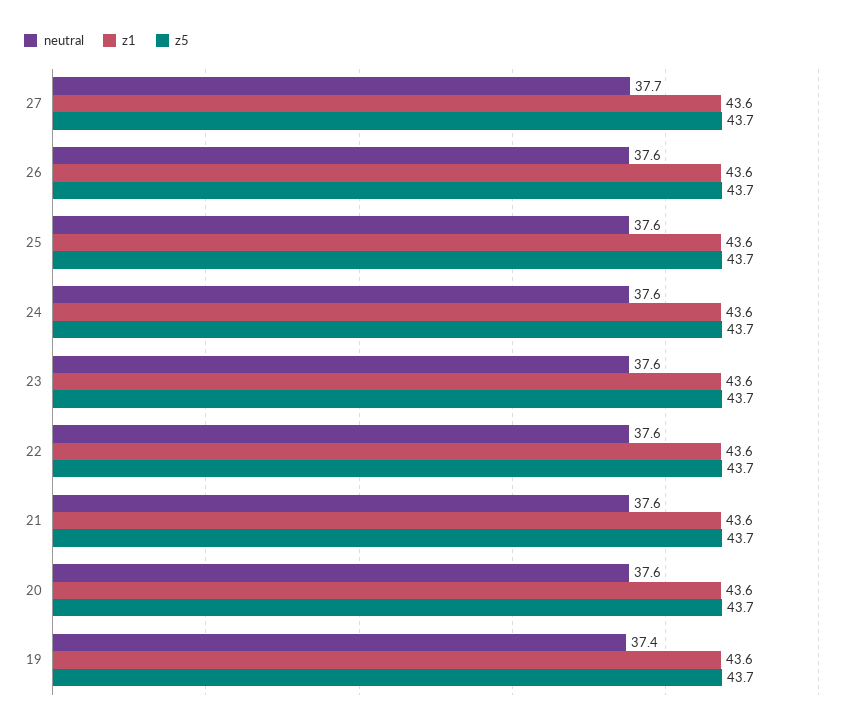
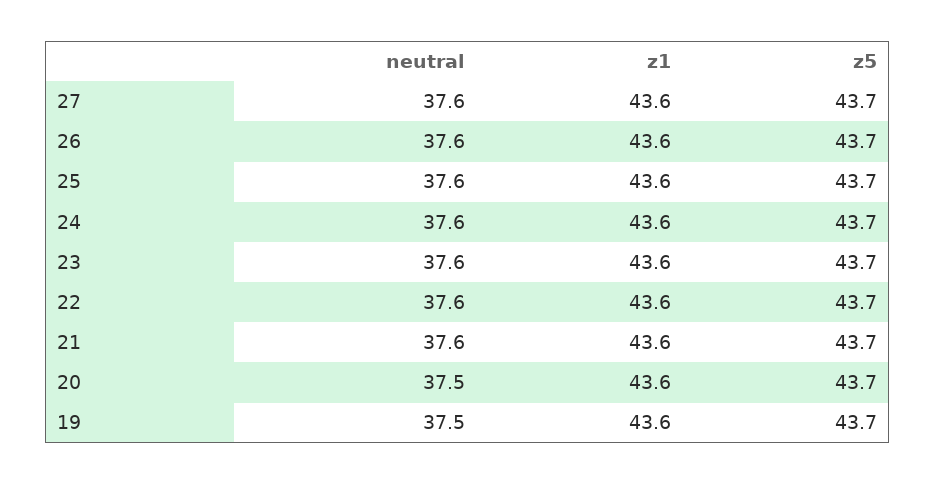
neutral, 27: 37.7 -> 37.6
neutral, 20: 37.6 -> 37.5
neutral, 19: 37.4 -> 37.5

